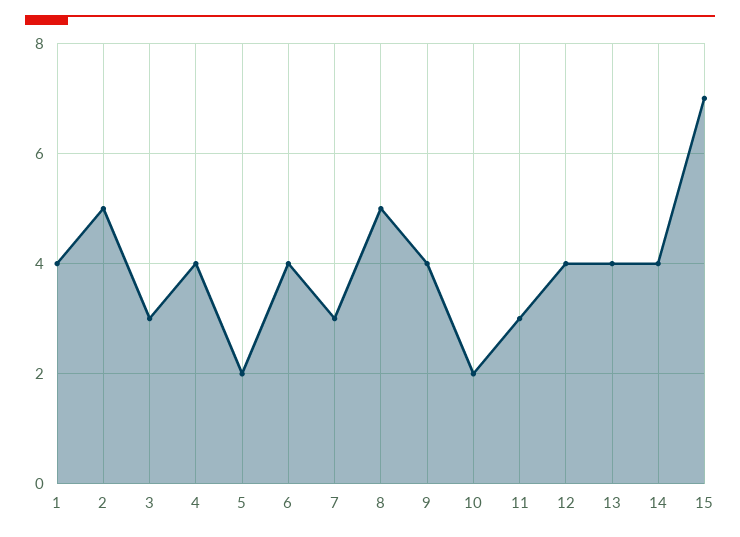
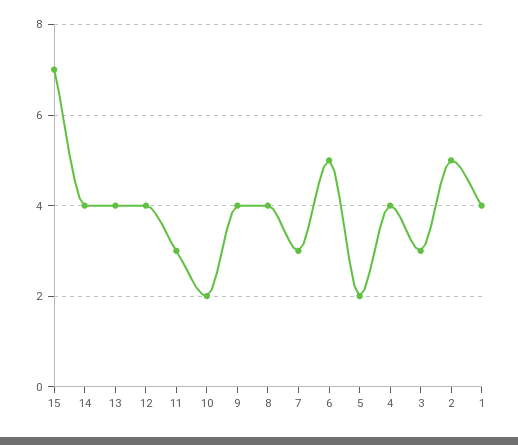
6: 4 -> 5
8: 5 -> 4

